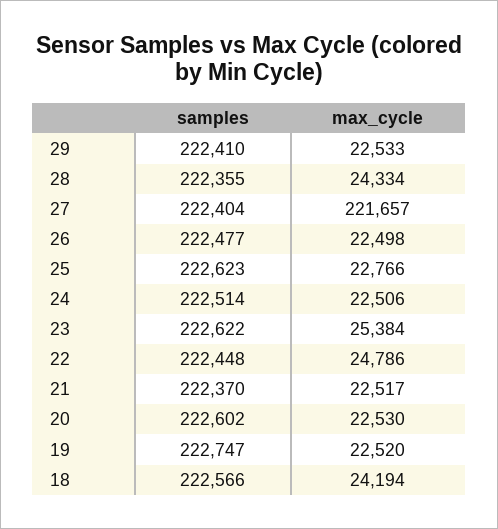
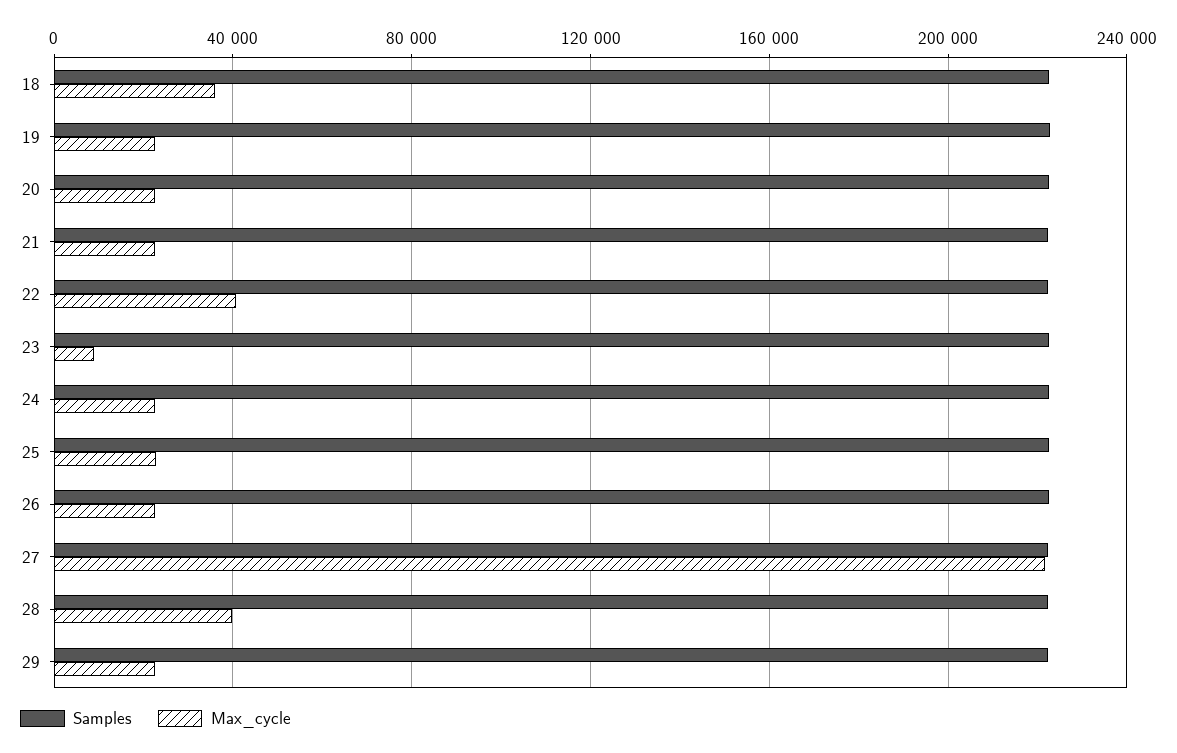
max_cycle, 28: 24334 -> 40000
max_cycle, 23: 25384 -> 10000
max_cycle, 22: 24786 -> 40000
max_cycle, 18: 24194 -> 35000

